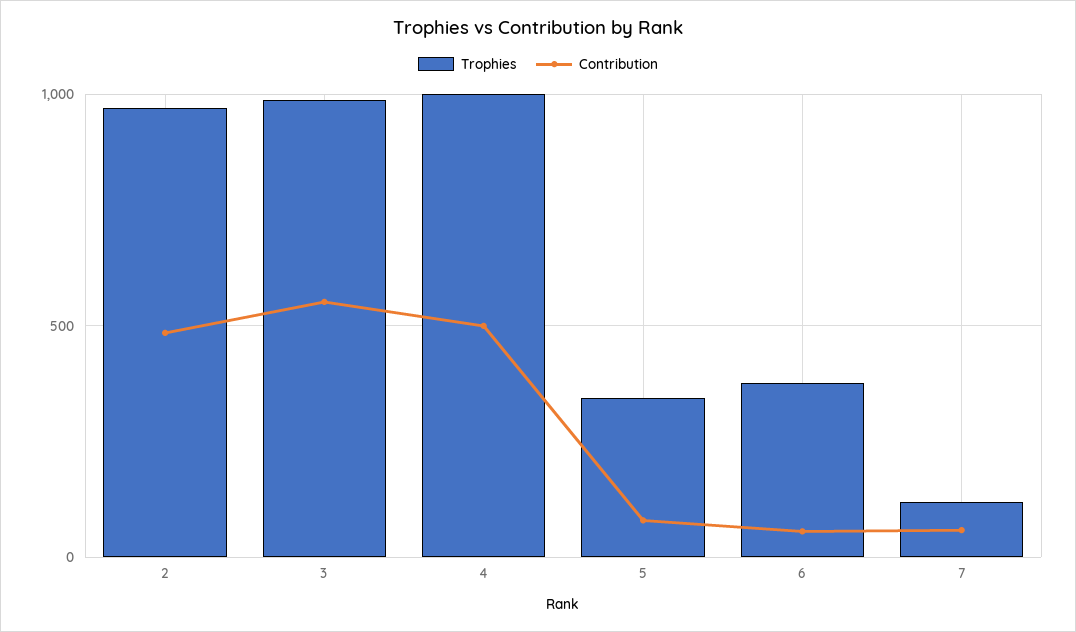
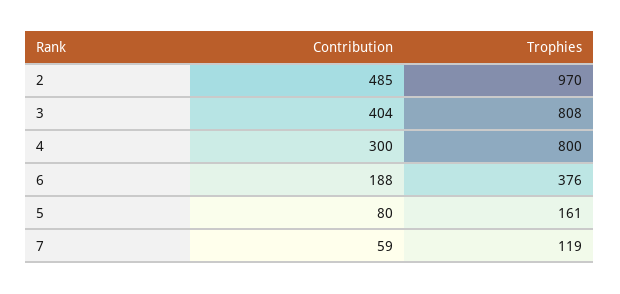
Trophies, 3: 1000 -> 808
Contribution, 3: 550 -> 404
Trophies, 4: 1000 -> 800
Contribution, 4: 500 -> 300
Trophies, 5: 350 -> 161
Contribution, 6: 50 -> 188

